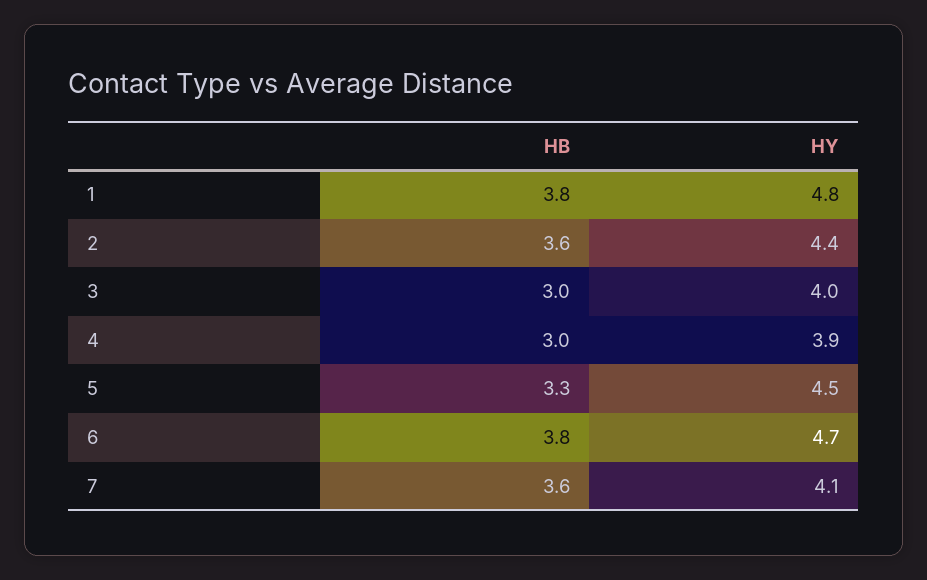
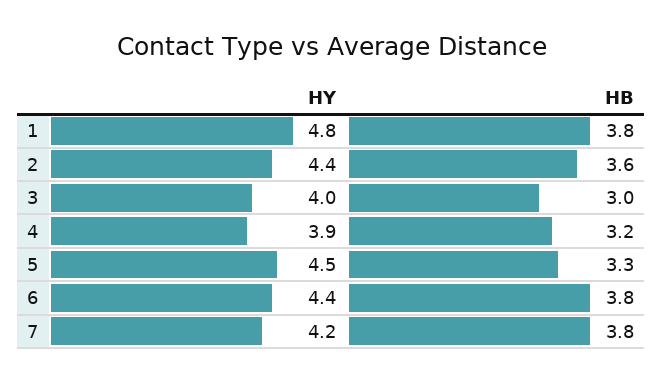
HB, 4: 3 -> 3.2
HY, 6: 4.7 -> 4.4
HB, 7: 3.6 -> 3.8
HY, 7: 4.1 -> 4.2

